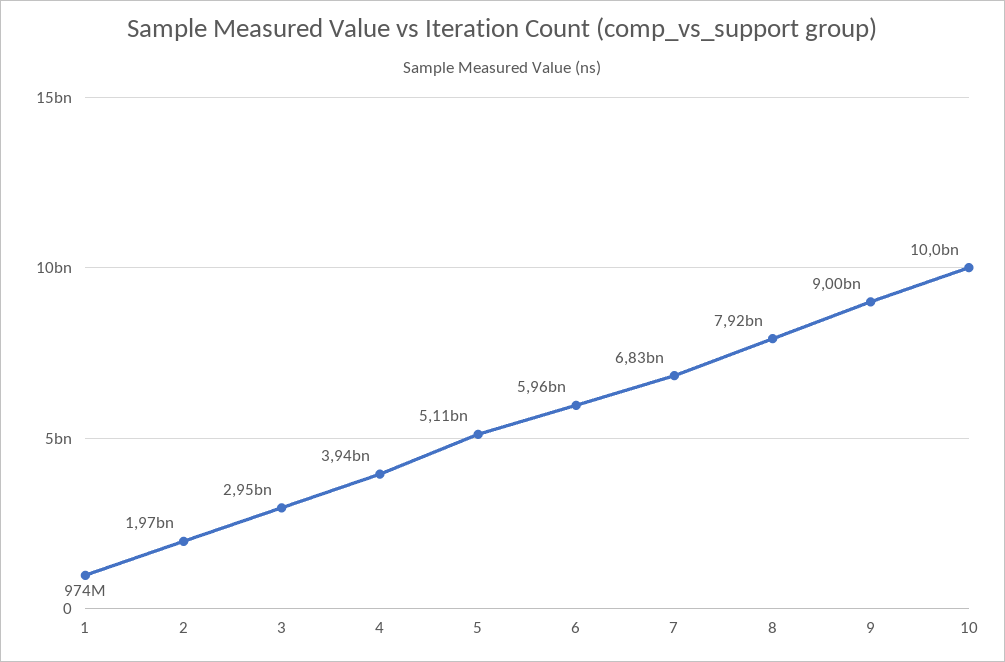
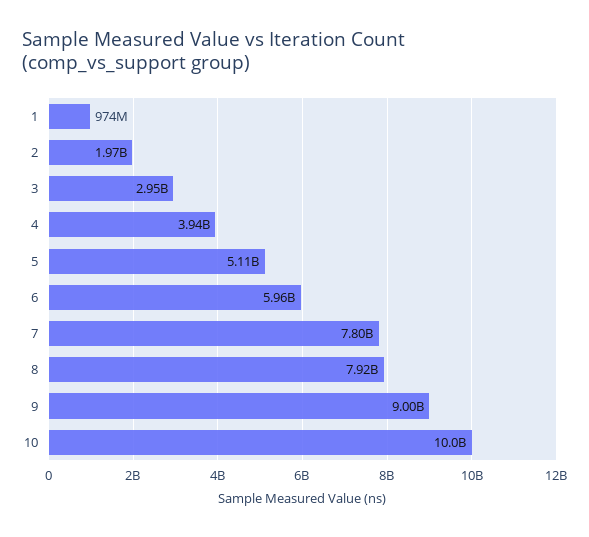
7: 6830000000 -> 7800000000

